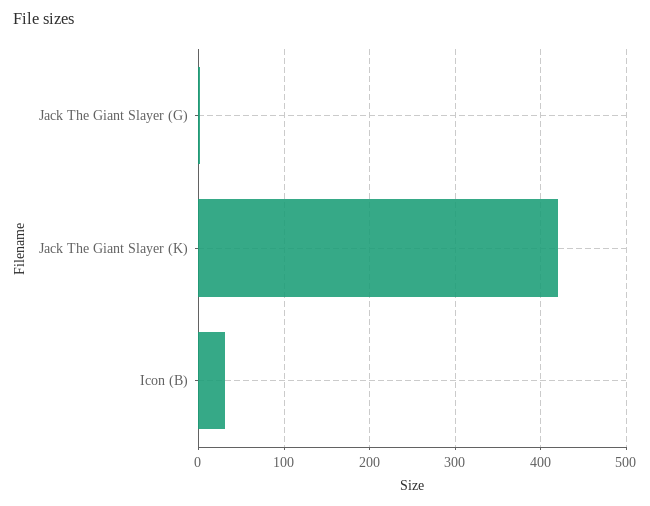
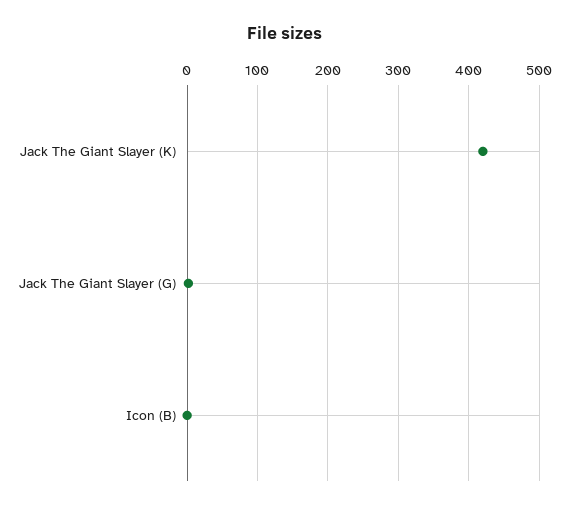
Icon (B): 30 -> 0

